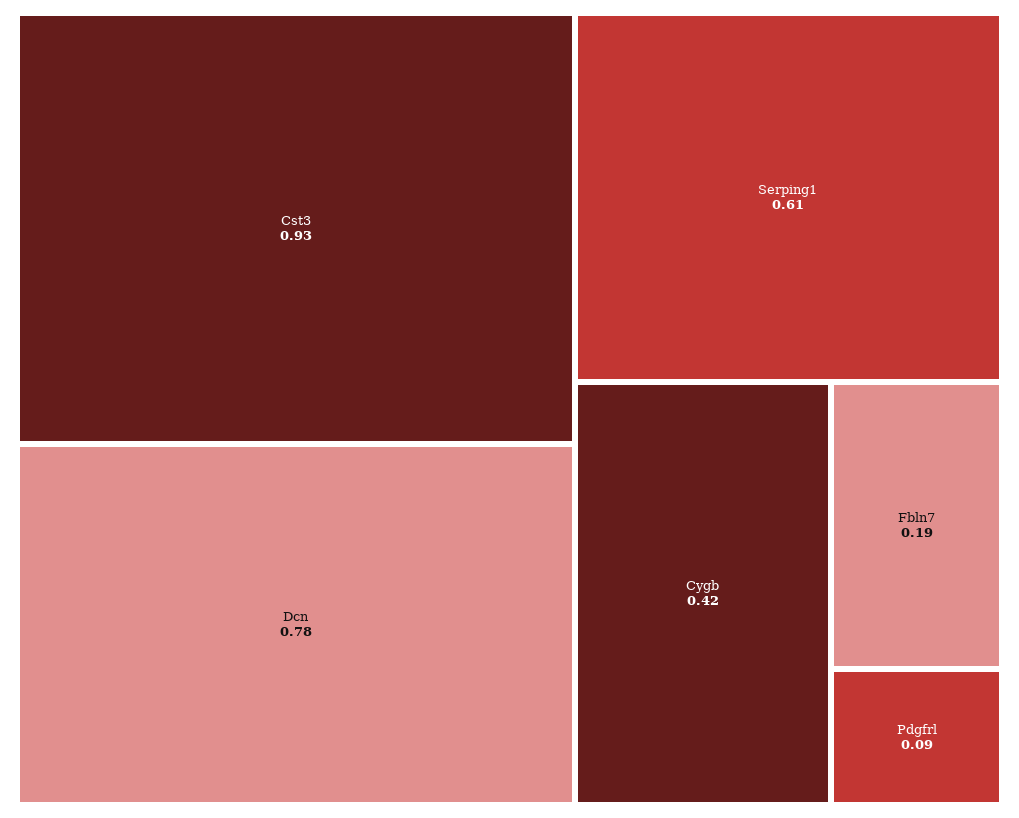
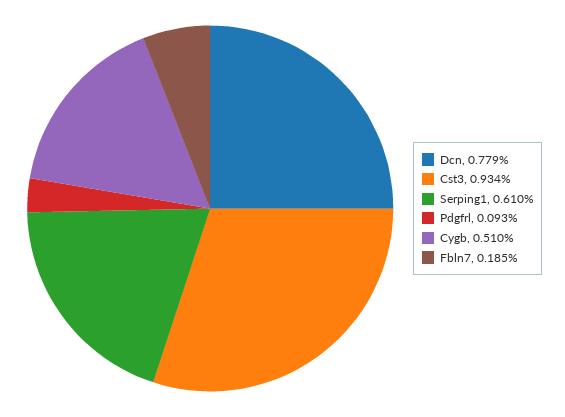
Cygb: 0.42 -> 0.51

